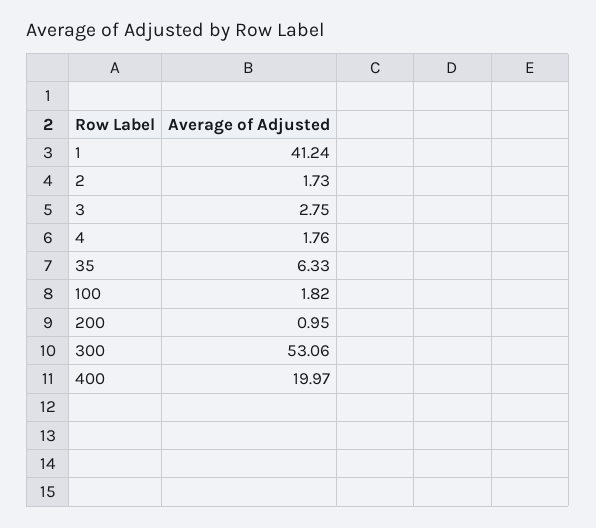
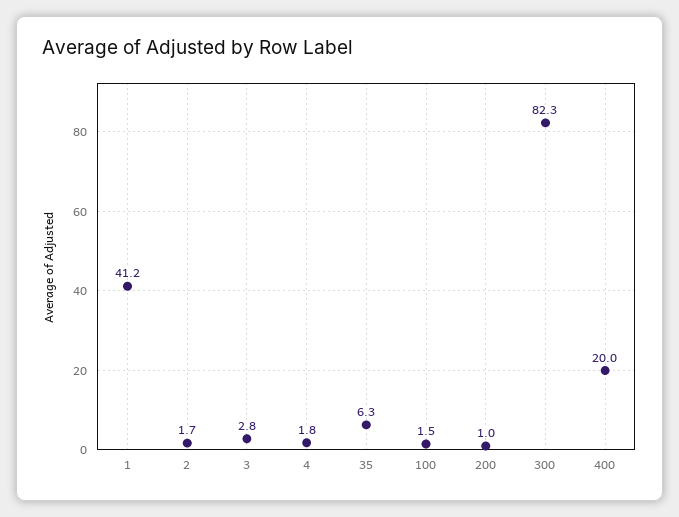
100: 1.82 -> 1.5
300: 53.06 -> 82.3

